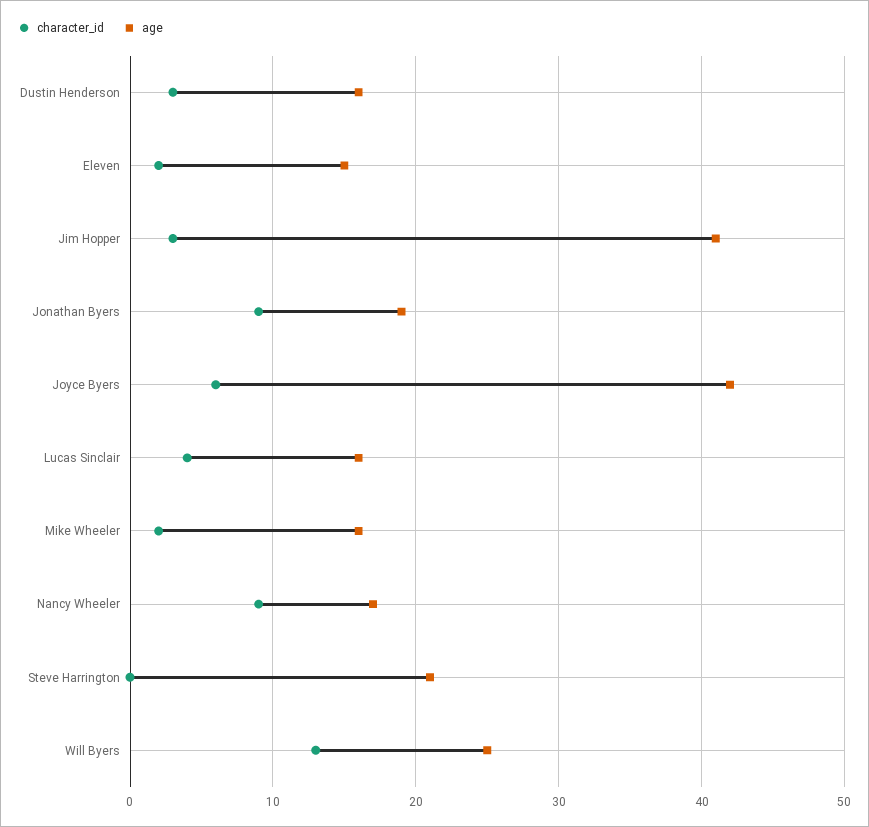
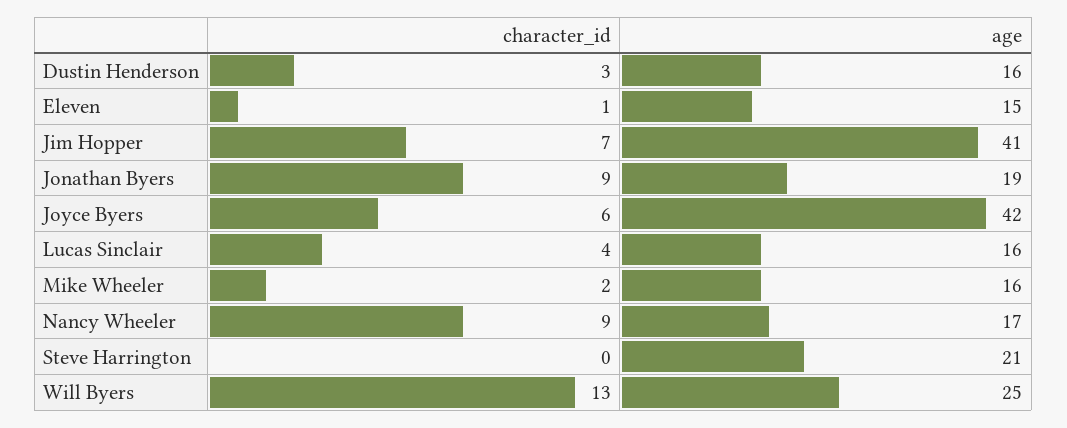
character_id, Eleven: 2 -> 1
character_id, Jim Hopper: 3 -> 7

